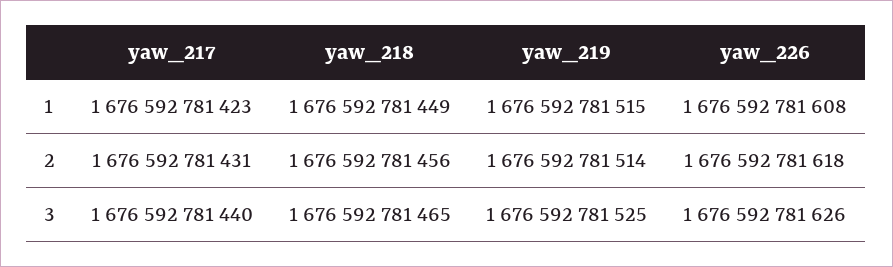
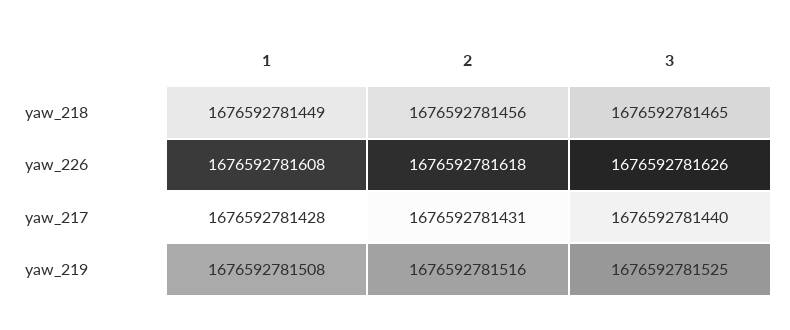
yaw_217, 1: 1676592781423 -> 1676592781428
yaw_219, 1: 1676592781515 -> 1676592781508
yaw_219, 2: 1676592781514 -> 1676592781516

